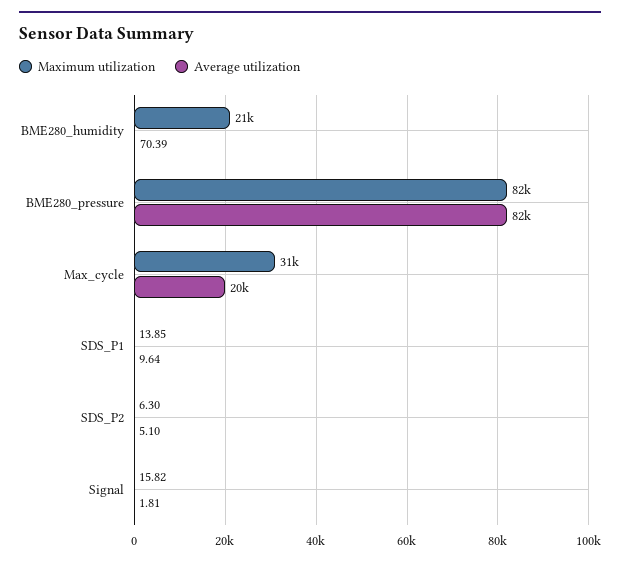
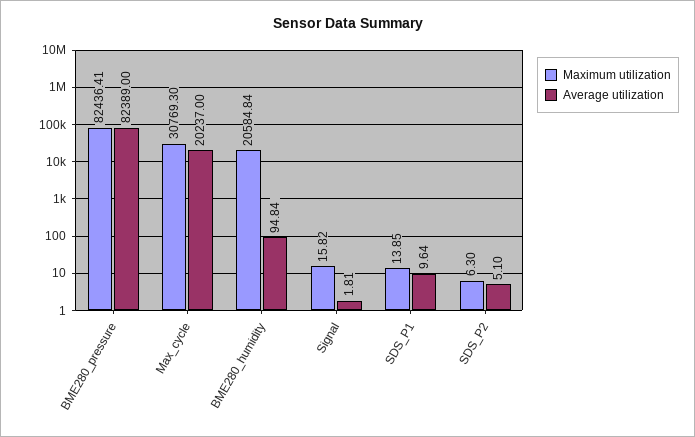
Average utilization, BME280_humidity: 70.39 -> 94.84

